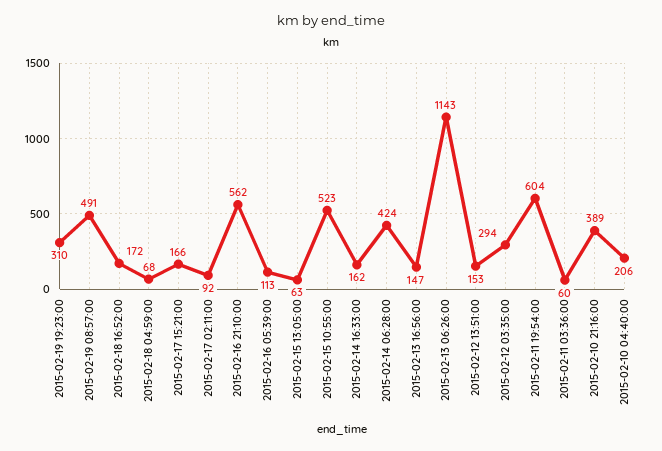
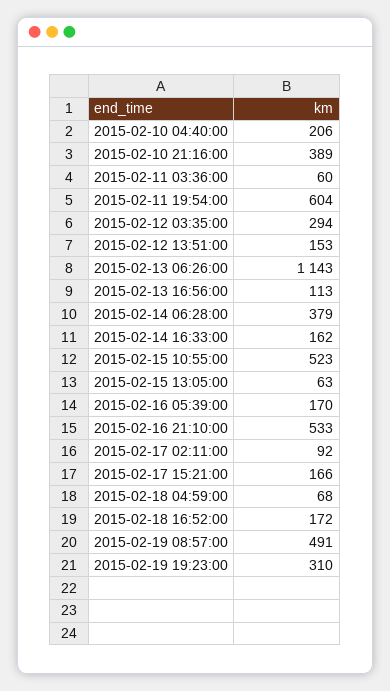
2015-02-16 21:10:00: 562 -> 533
2015-02-16 05:39:00: 113 -> 170
2015-02-14 06:28:00: 424 -> 379
2015-02-13 16:56:00: 147 -> 113

